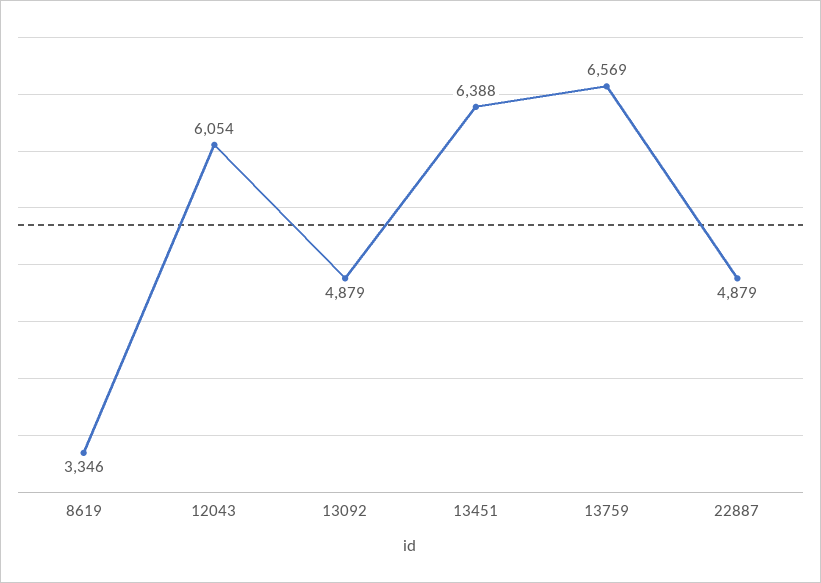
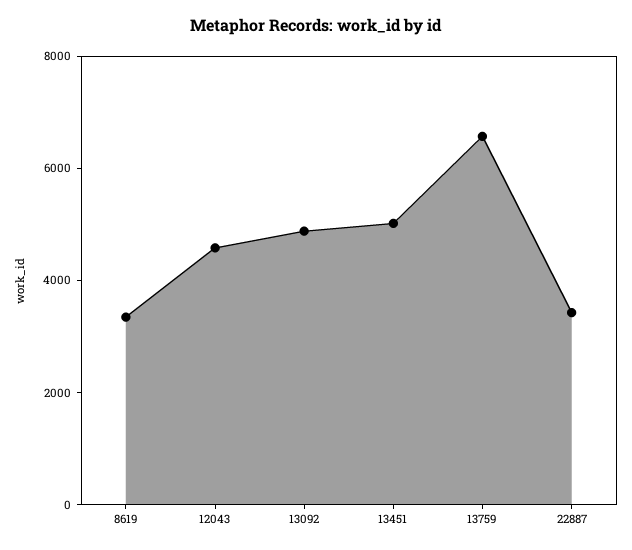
12043: 6054 -> 4500
13451: 6388 -> 5000
22887: 4879 -> 3500

